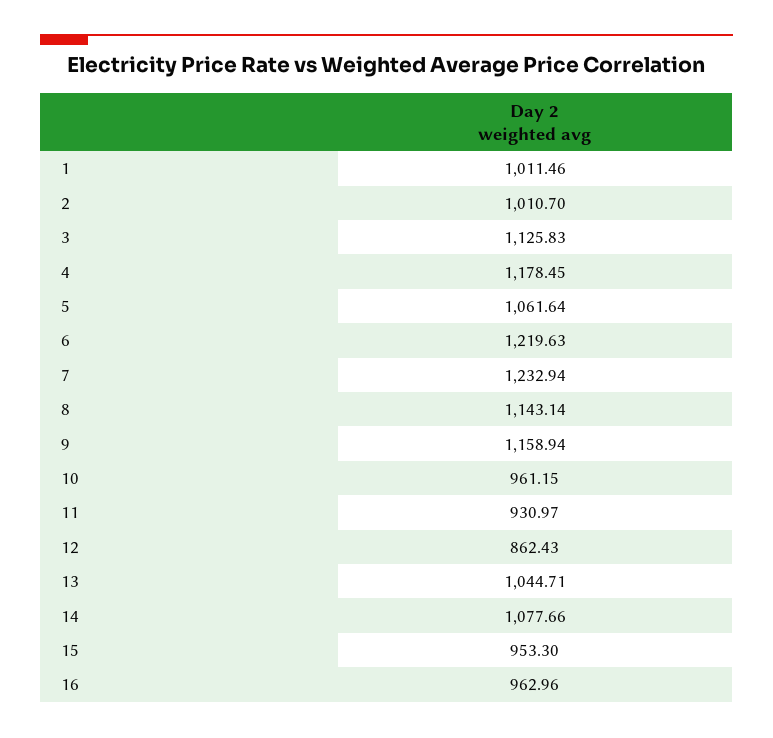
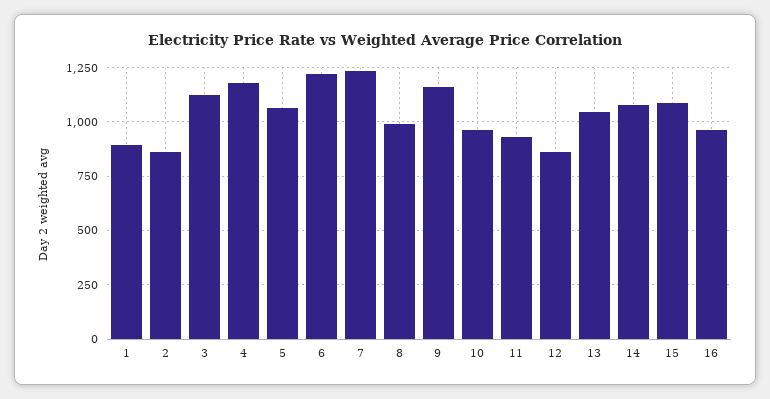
1: 1011.46 -> 900
2: 1010.7 -> 850
8: 1143.14 -> 1000
15: 953.3 -> 1100

